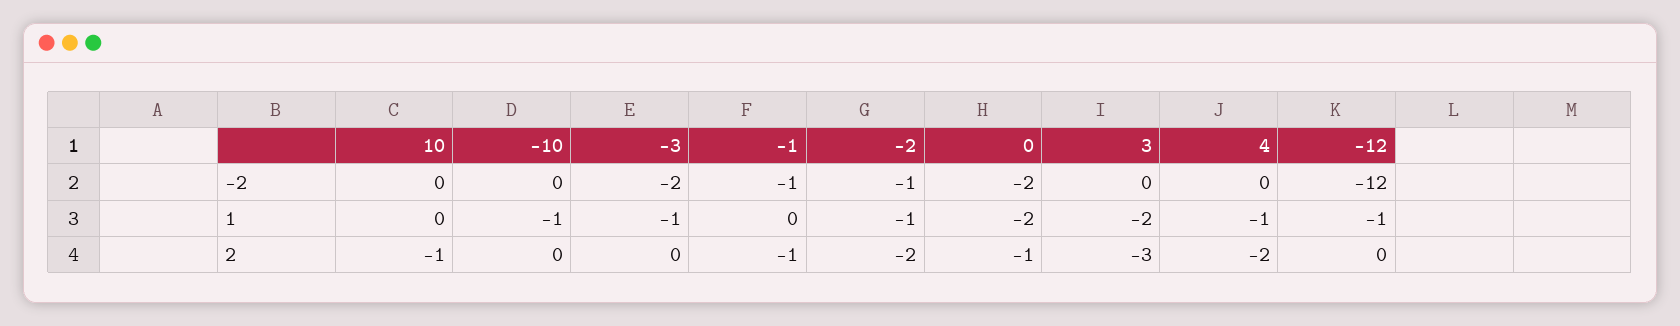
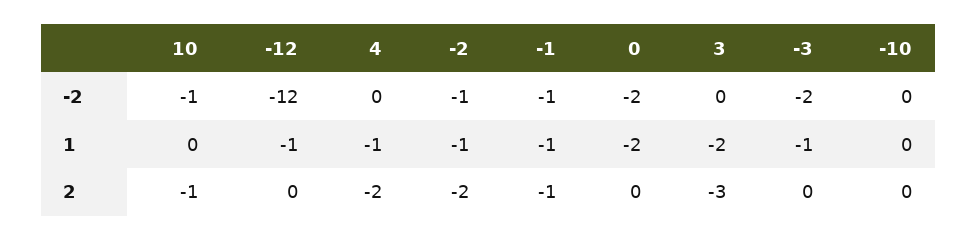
10, -2: 0 -> -1
-10, 1: -1 -> 0
-1, 1: 0 -> -1
0, 2: -1 -> 0

